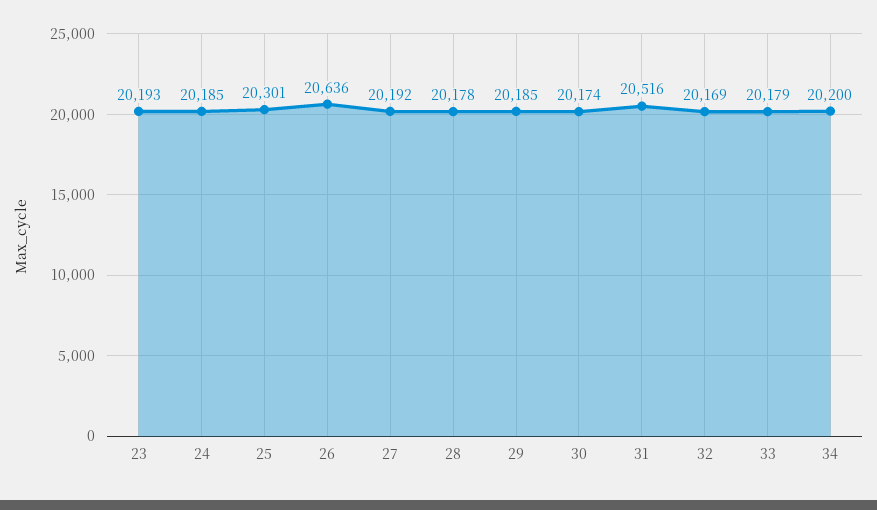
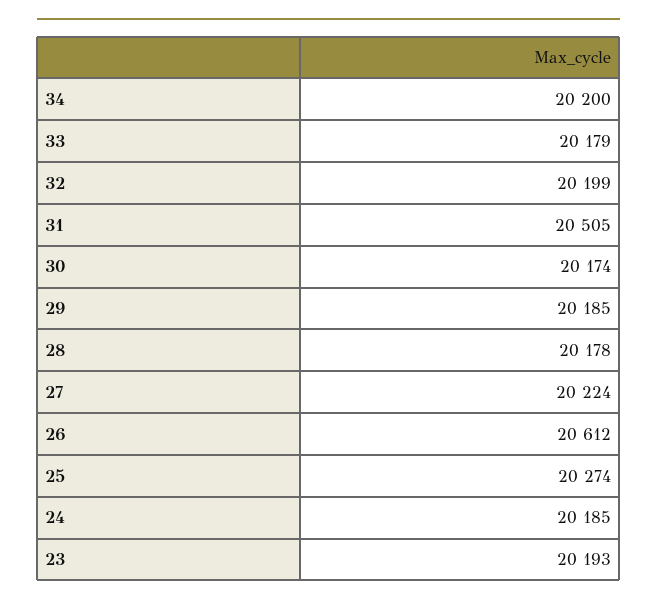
25: 20301 -> 20274
26: 20636 -> 20612
27: 20192 -> 20224
31: 20516 -> 20505
32: 20169 -> 20199

